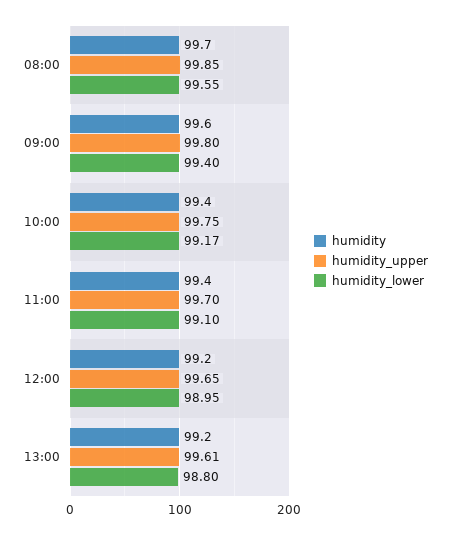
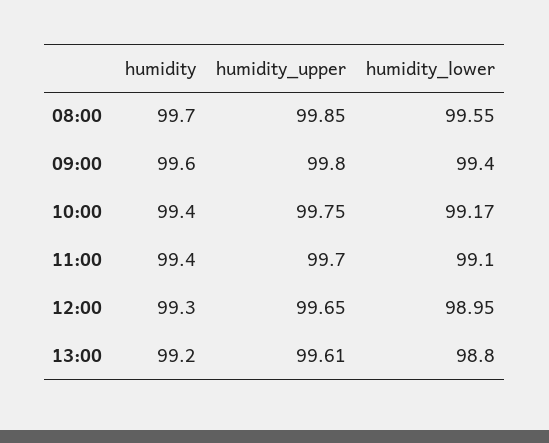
humidity, 12:00: 99.2 -> 99.3

